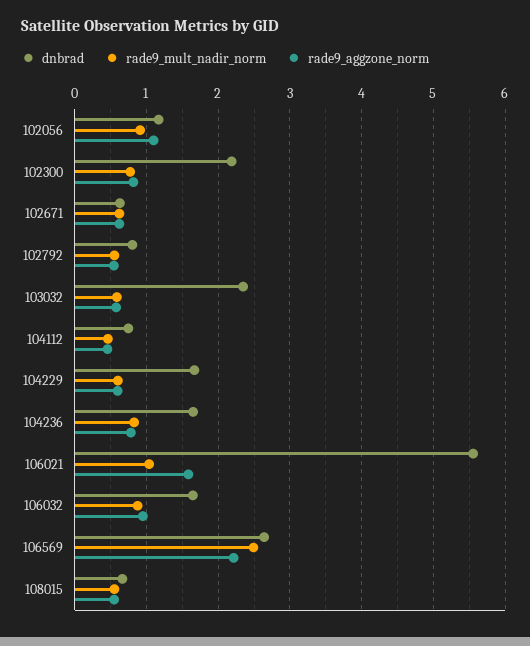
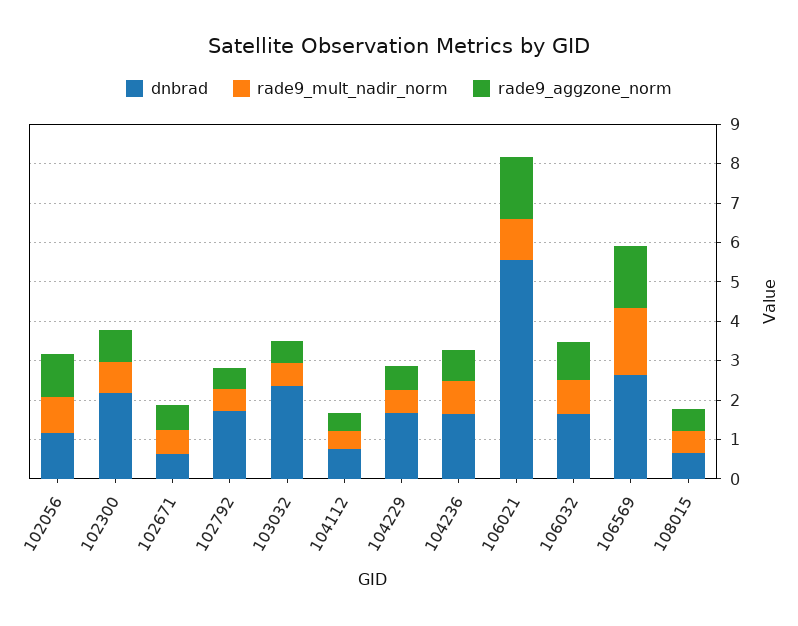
dnbrad, 102792: 0.8 -> 1.75
rade9_mult_nadir_norm, 106569: 2.5 -> 1.75
rade9_aggzone_norm, 106569: 2.2 -> 1.5

